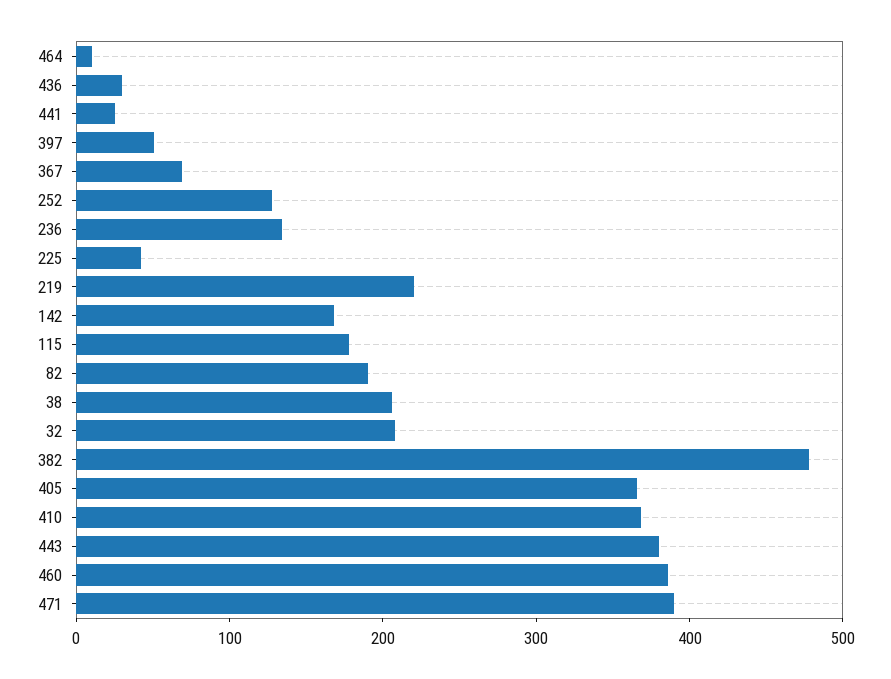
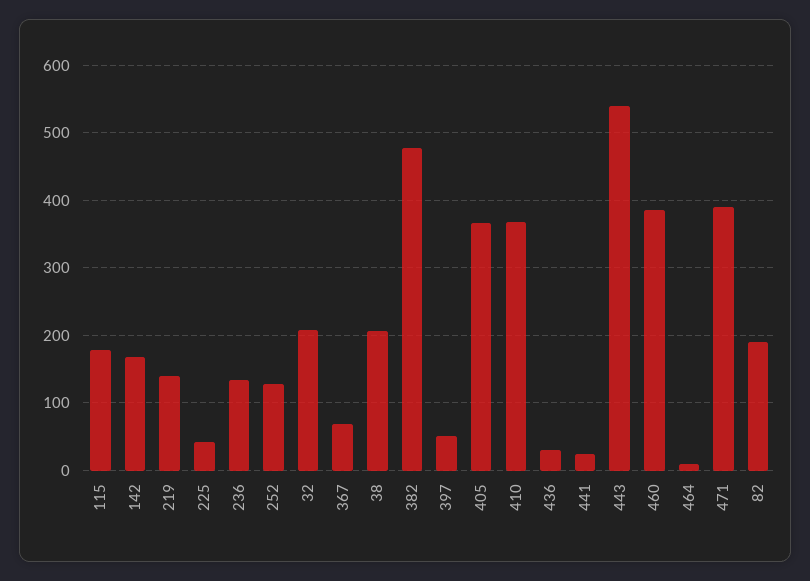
219: 220 -> 140
443: 380 -> 540

